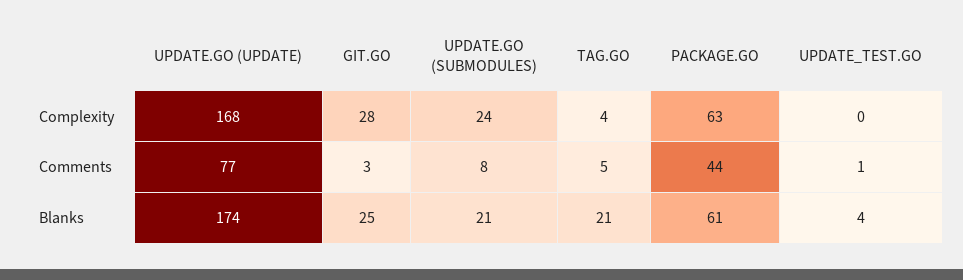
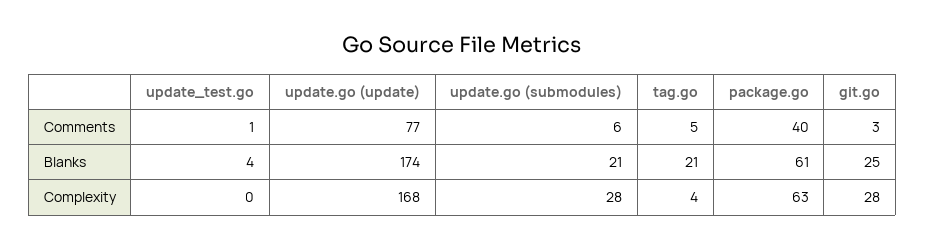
UPDATE.GO (SUBMODULES), Complexity: 24 -> 28
UPDATE.GO (SUBMODULES), Comments: 8 -> 6
PACKAGE.GO, Comments: 44 -> 40

